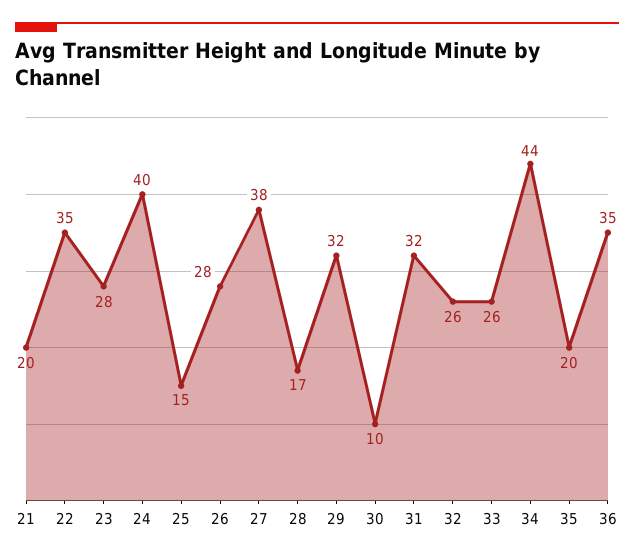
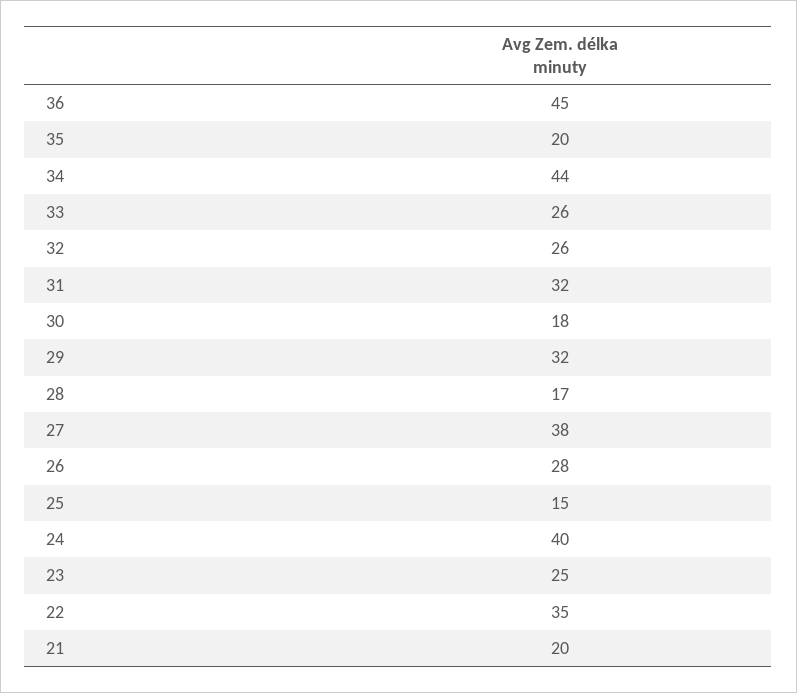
23: 28 -> 25
30: 10 -> 18
36: 35 -> 45

